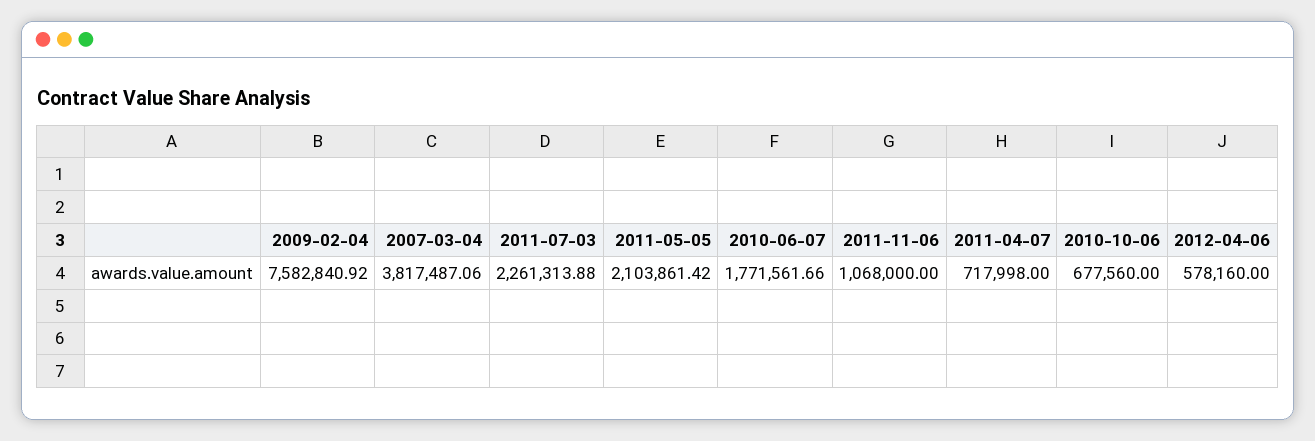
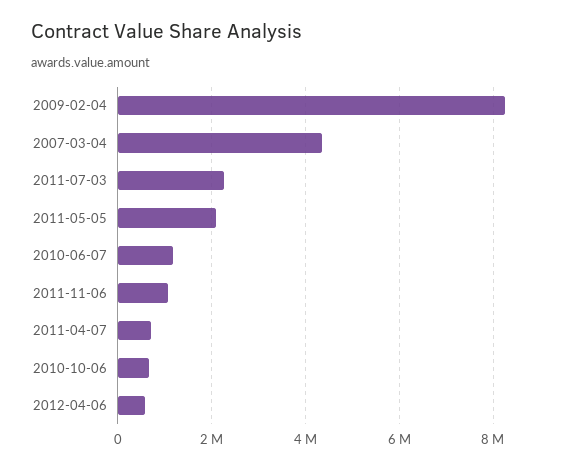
2009-02-04: 7582840.92 -> 8200000
2007-03-04: 3817487.06 -> 4400000
2010-06-07: 1771561.66 -> 1200000

